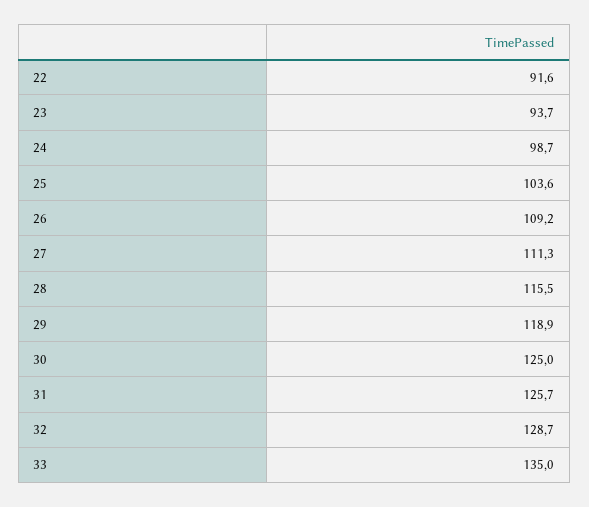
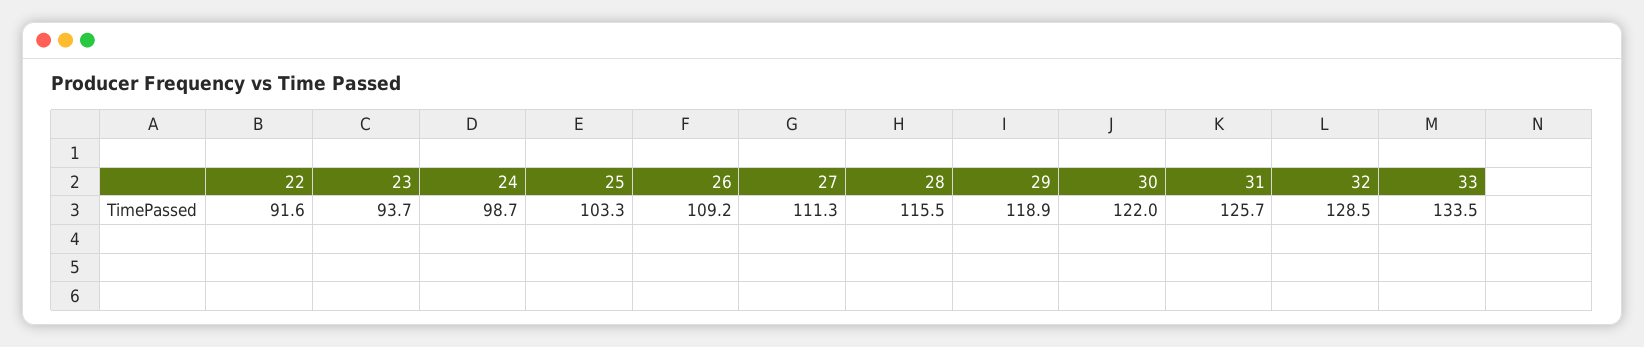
25: 103.6 -> 103.3
30: 125 -> 122
32: 128.7 -> 128.5
33: 135 -> 133.5

